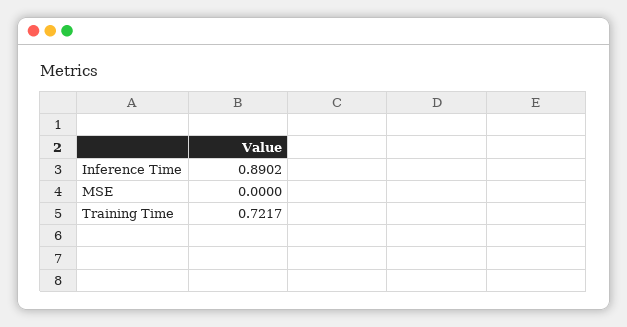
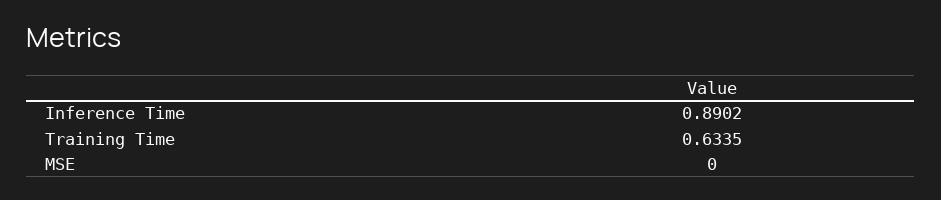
Training Time: 0.7217 -> 0.6335

